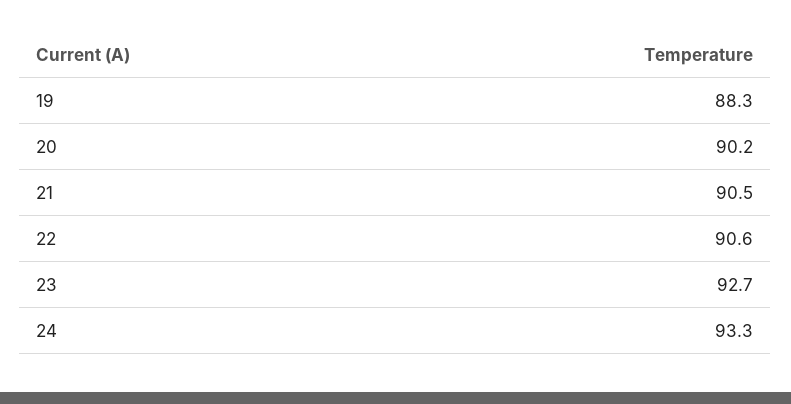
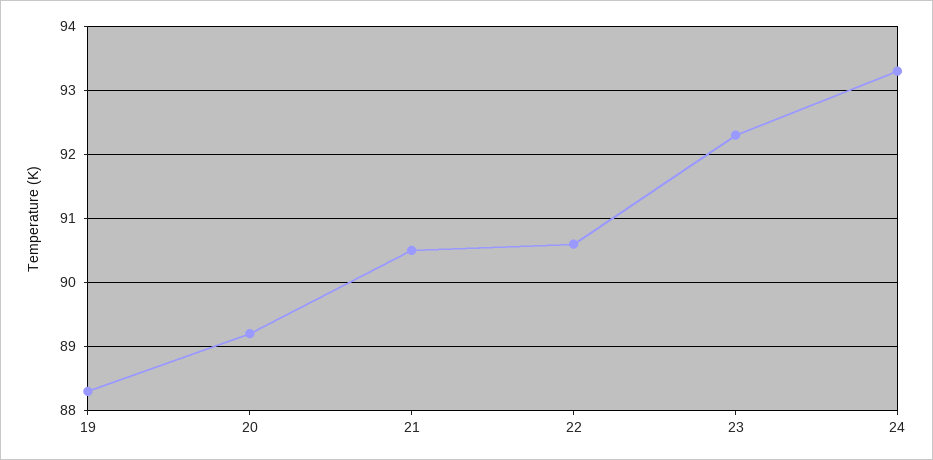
20: 90.2 -> 89.2
23: 92.7 -> 92.3

